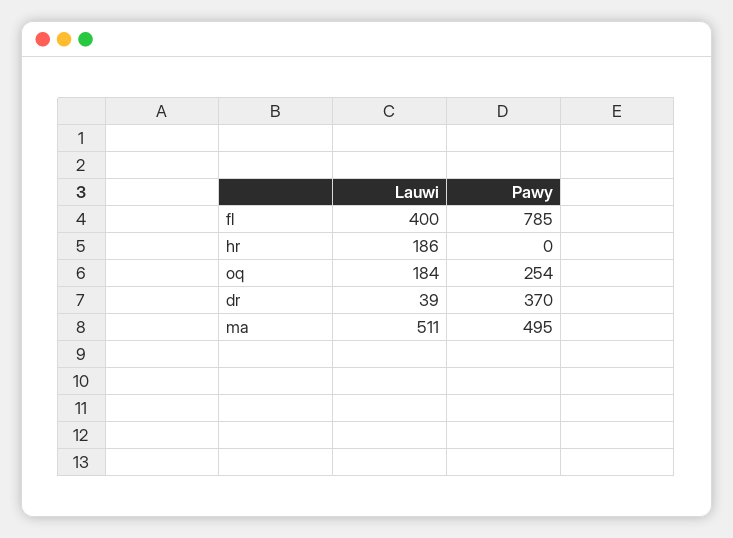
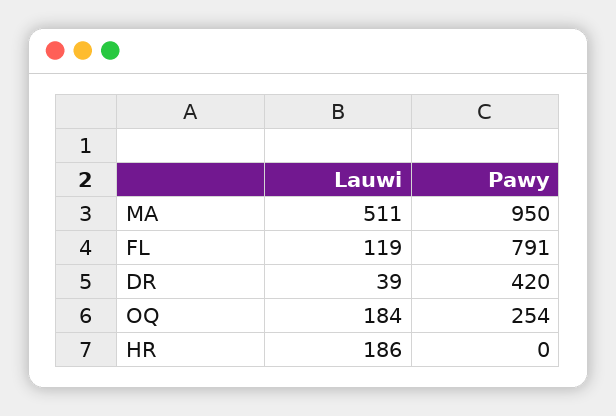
Lauwi, fl: 400 -> 119
Pawy, fl: 785 -> 791
Pawy, dr: 370 -> 420
Pawy, ma: 495 -> 950

